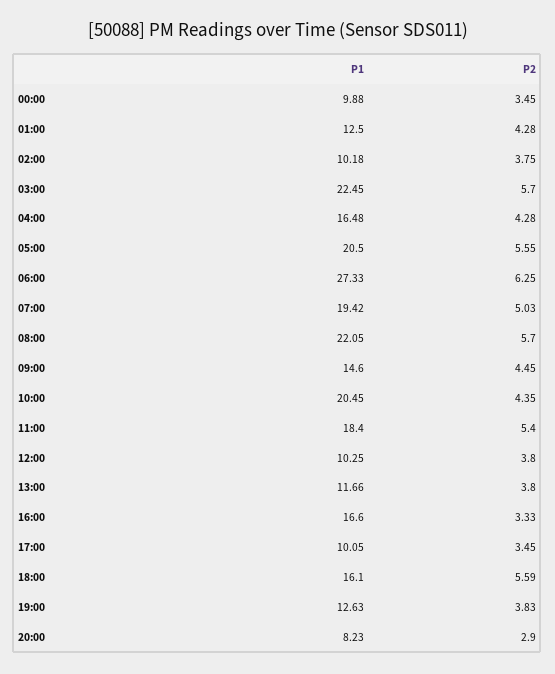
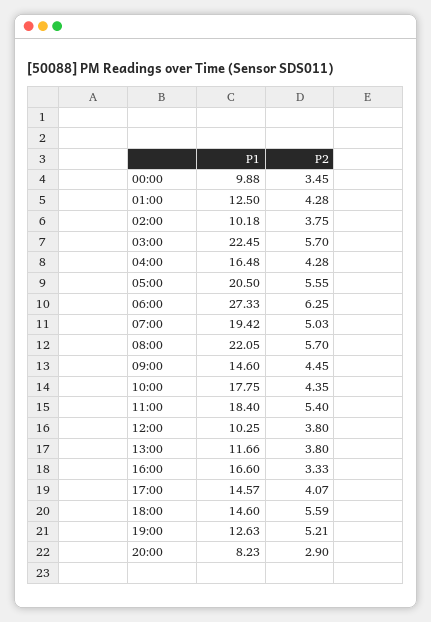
P1, 10:00: 20.45 -> 17.75
P1, 17:00: 10.05 -> 14.57
P2, 17:00: 3.45 -> 4.07
P1, 18:00: 16.1 -> 14.6
P2, 19:00: 3.83 -> 5.21

